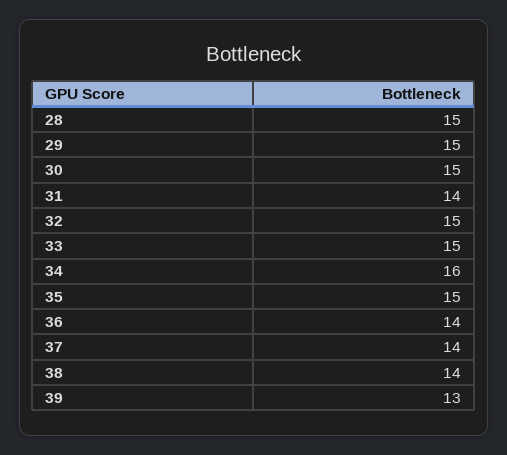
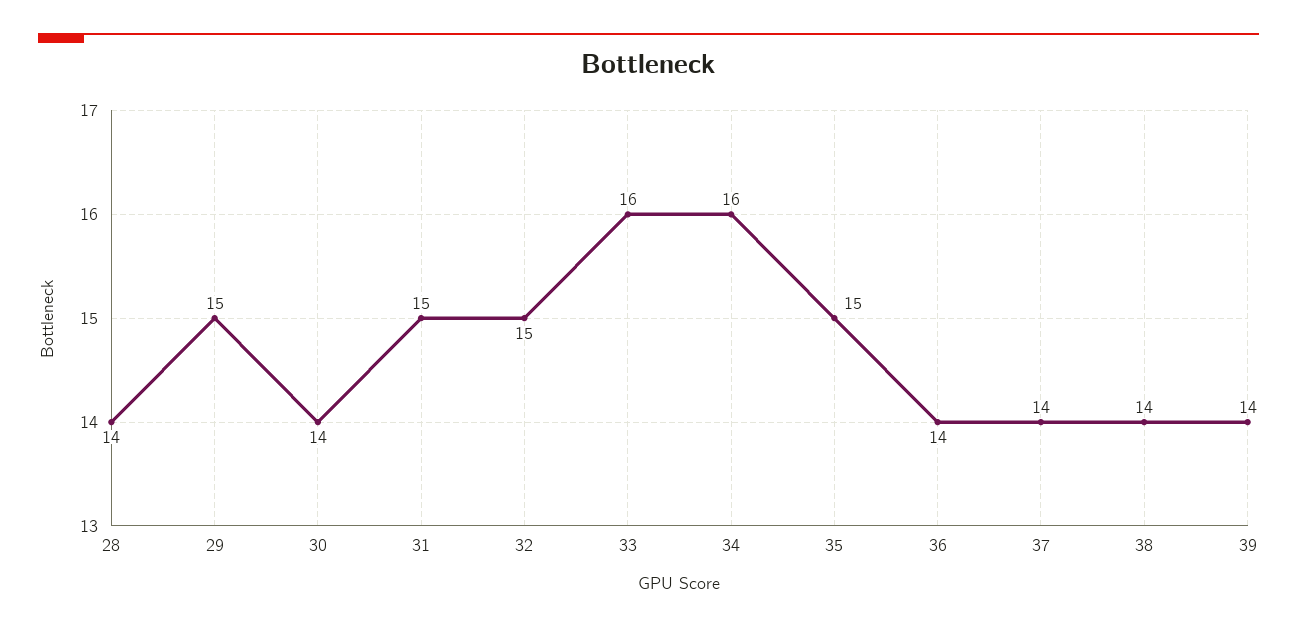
28: 15 -> 14
30: 15 -> 14
31: 14 -> 15
33: 15 -> 16
39: 13 -> 14

